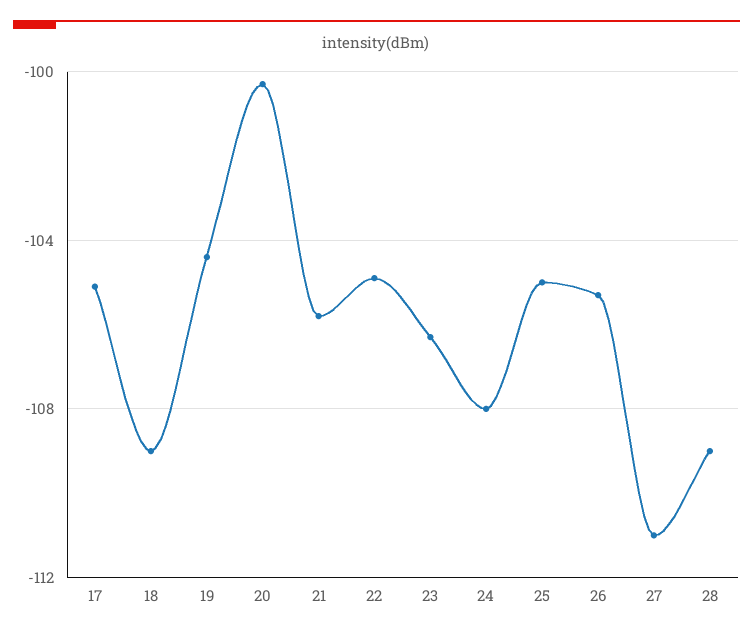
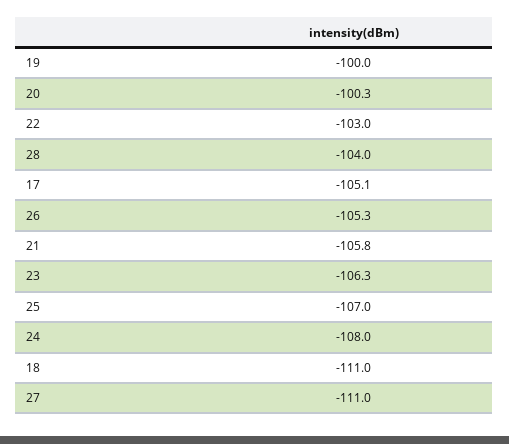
18: -109 -> -111
19: -104.5 -> -100
22: -105 -> -103
25: -105 -> -107
28: -109 -> -104

